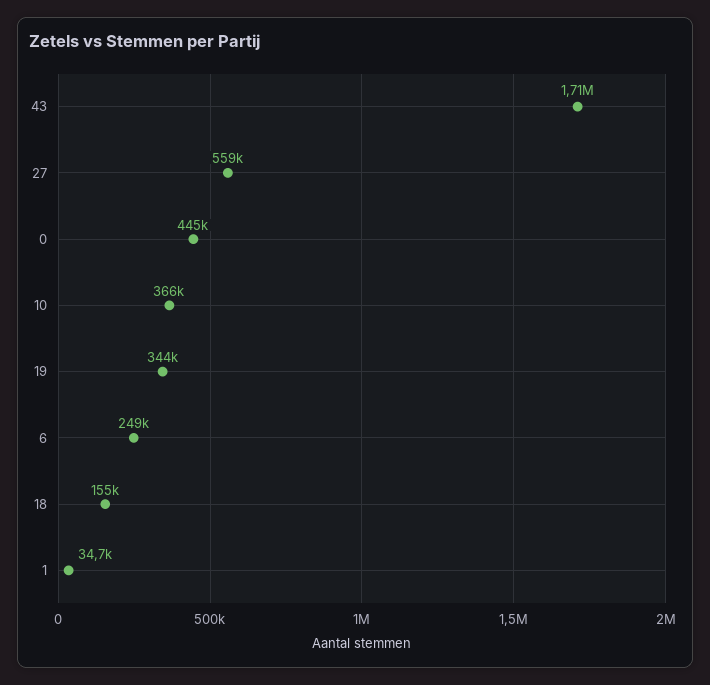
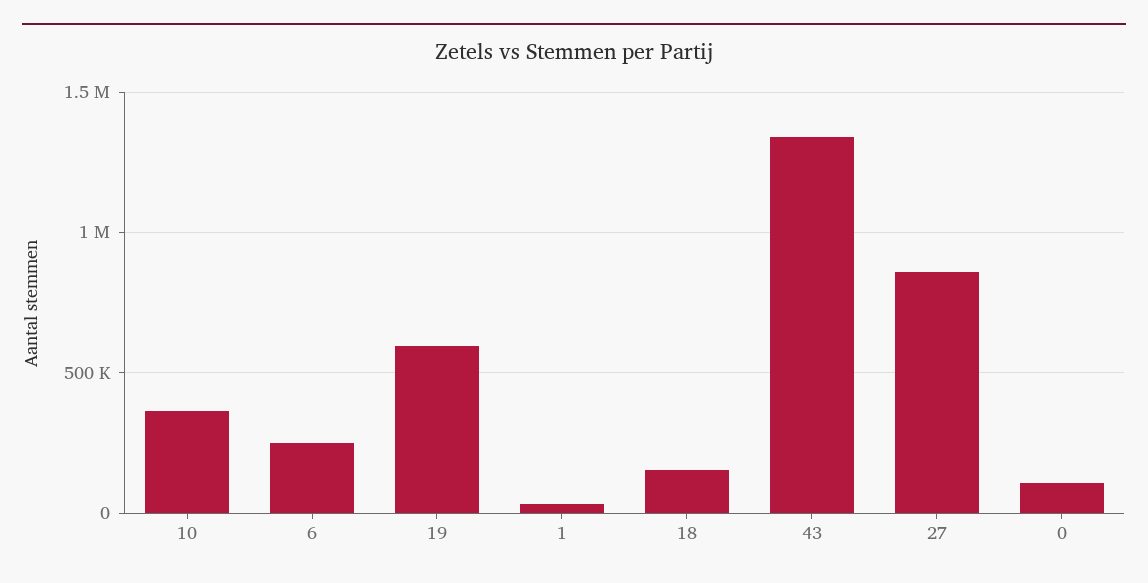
43: 1710000 -> 1350000
27: 559000 -> 850000
0: 445000 -> 100000
19: 344000 -> 600000

